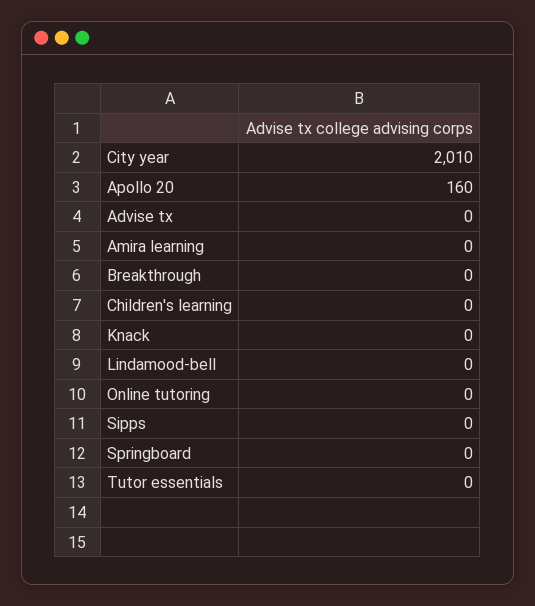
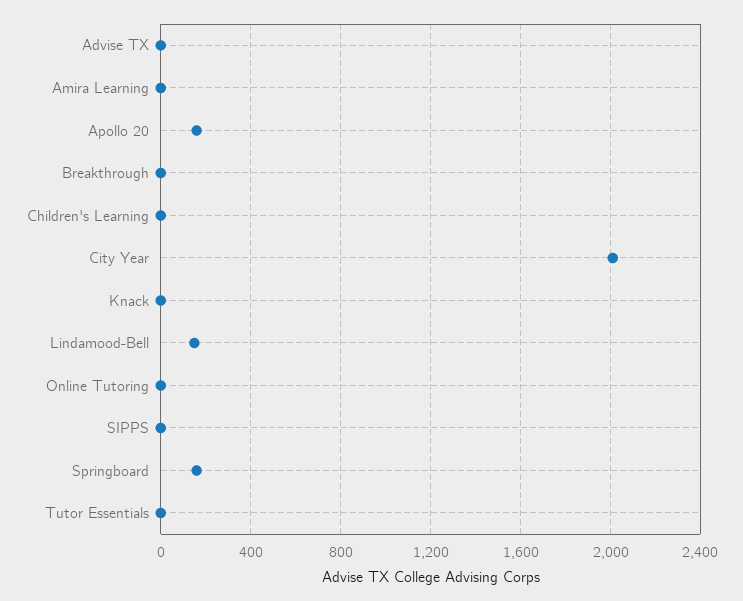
Lindamood-bell: 0 -> 150
Springboard: 0 -> 150

